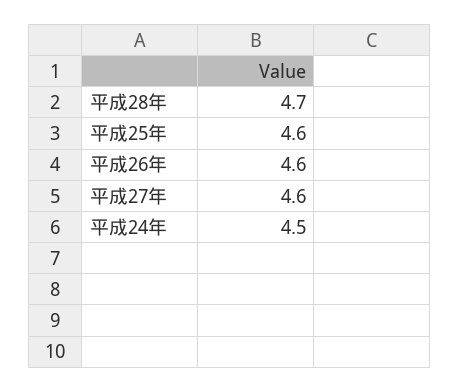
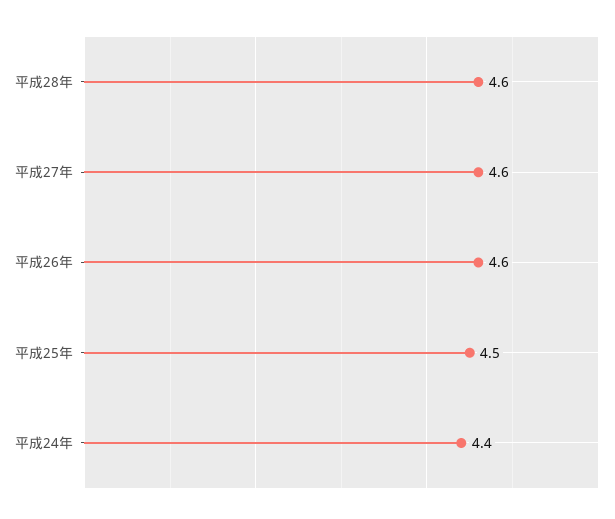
平成28年: 4.7 -> 4.6
平成25年: 4.6 -> 4.5
平成24年: 4.5 -> 4.4

